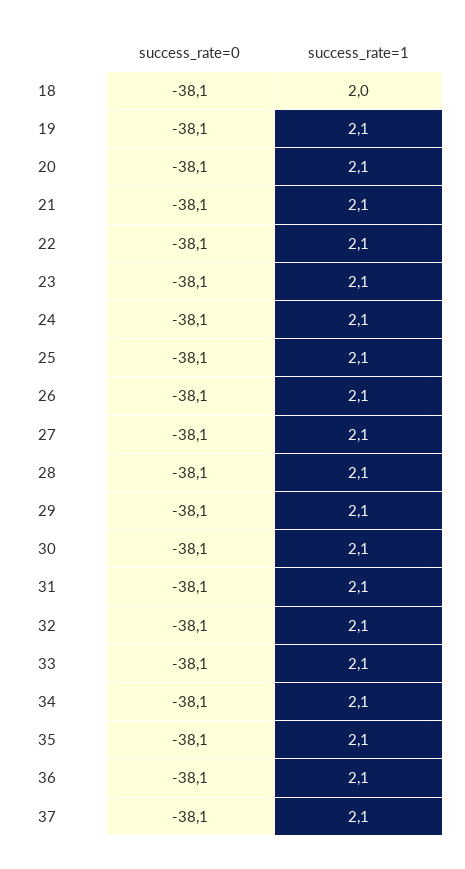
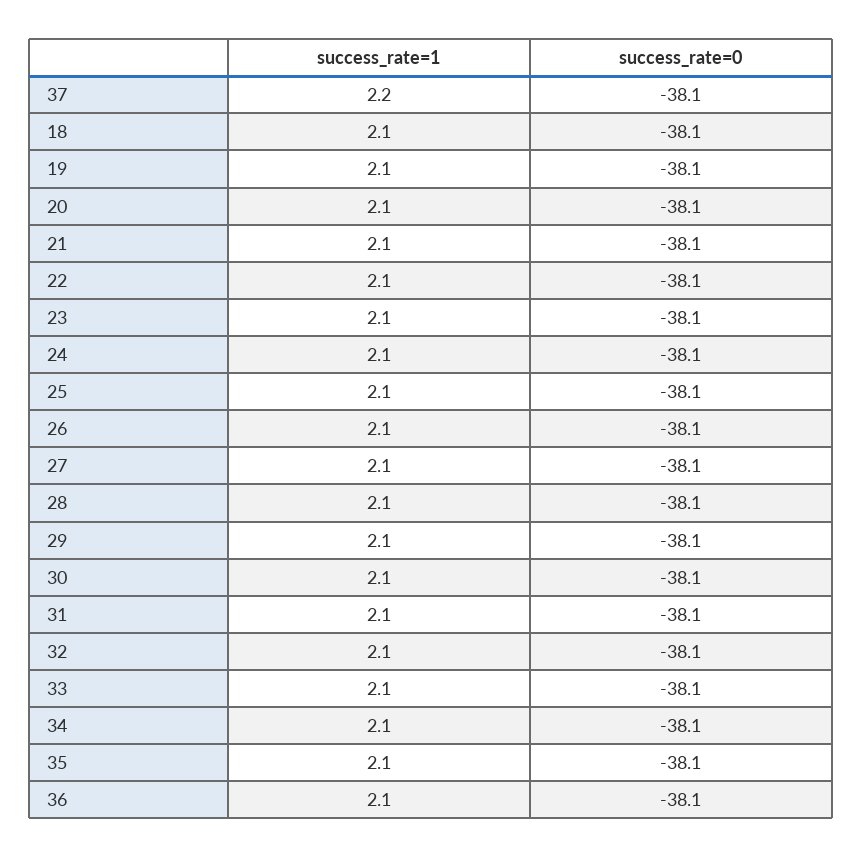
success_rate=1, 18: 2 -> 2.1
success_rate=1, 37: 2.1 -> 2.2

